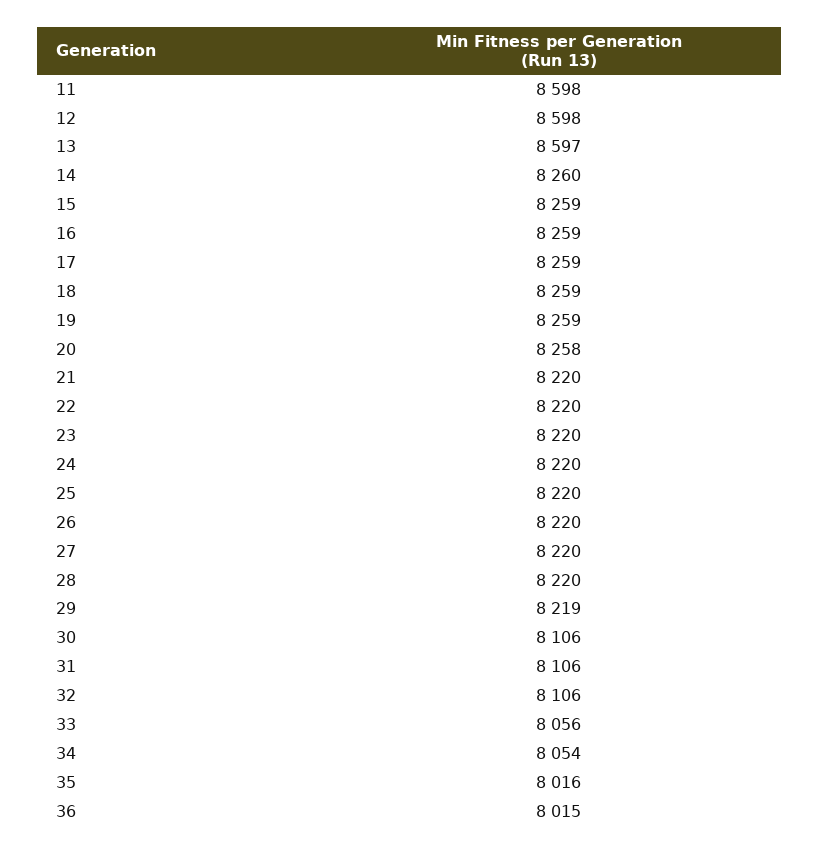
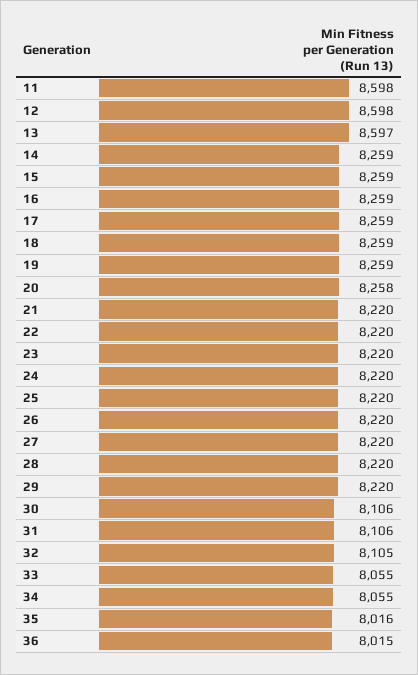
14: 8260 -> 8259
29: 8219 -> 8220
32: 8106 -> 8105
33: 8056 -> 8055
34: 8054 -> 8055

